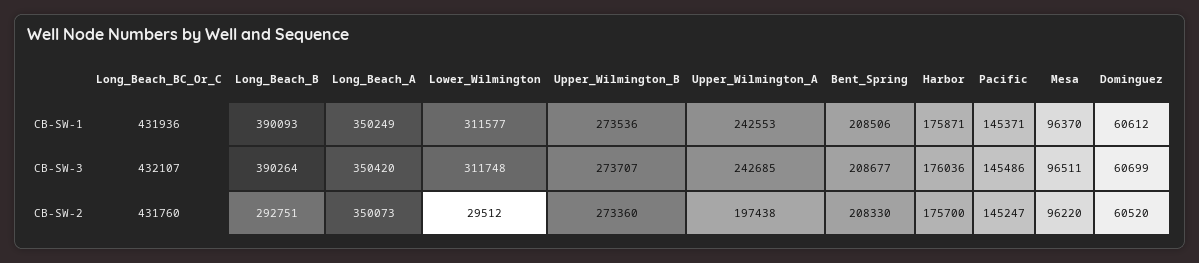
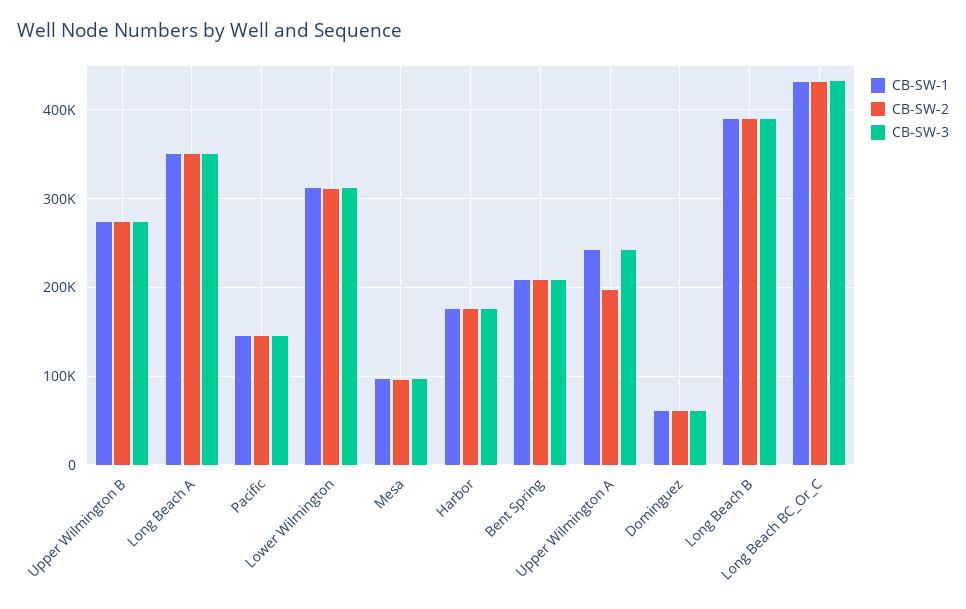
CB-SW-2, Long_Beach_B: 292751 -> 390000
CB-SW-2, Lower_Wilmington: 29512 -> 310000

